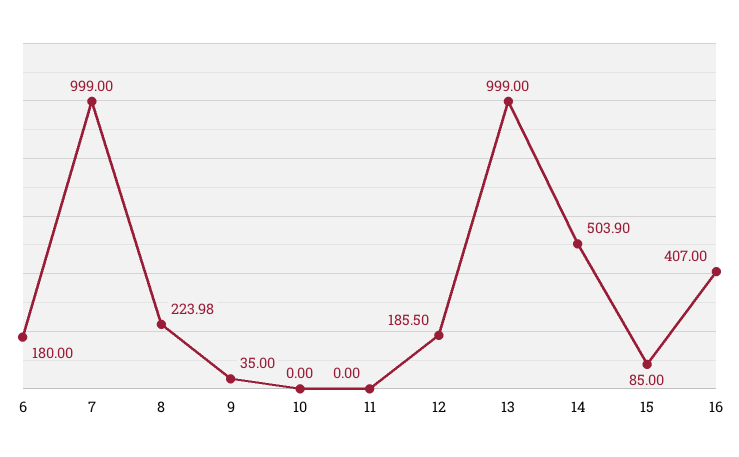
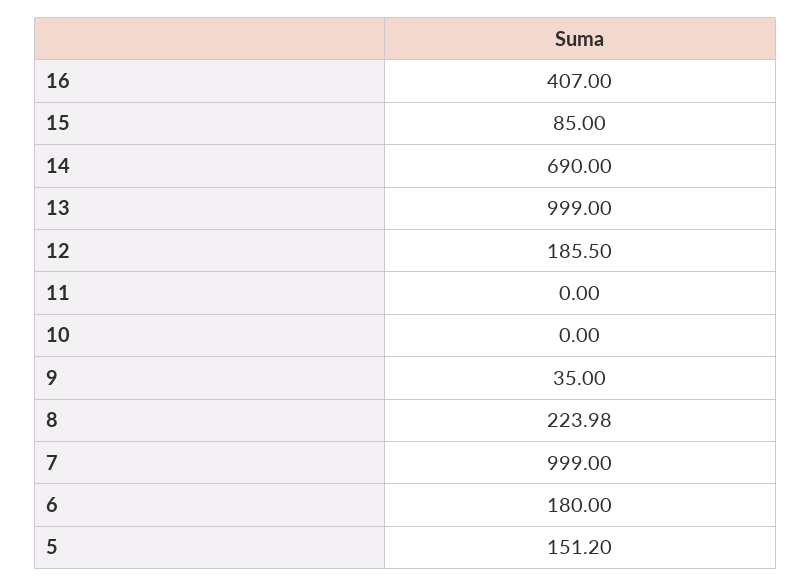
14: 503.9 -> 690
5: none -> 151.2

